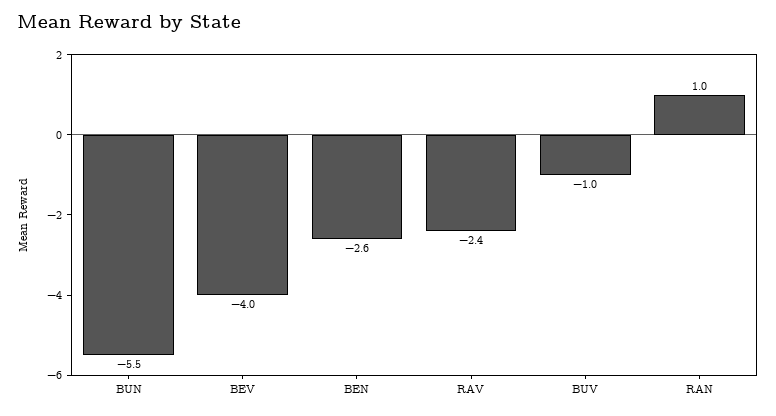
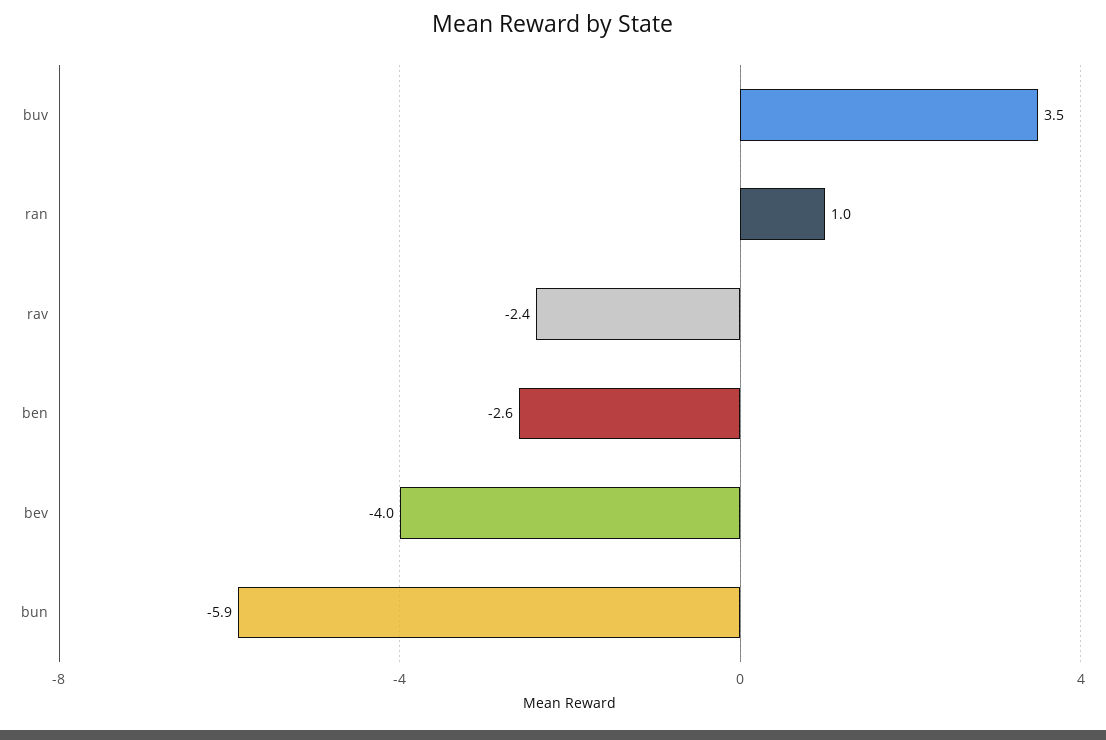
BUN: -5.5 -> -5.9
BUV: -1 -> 3.5

